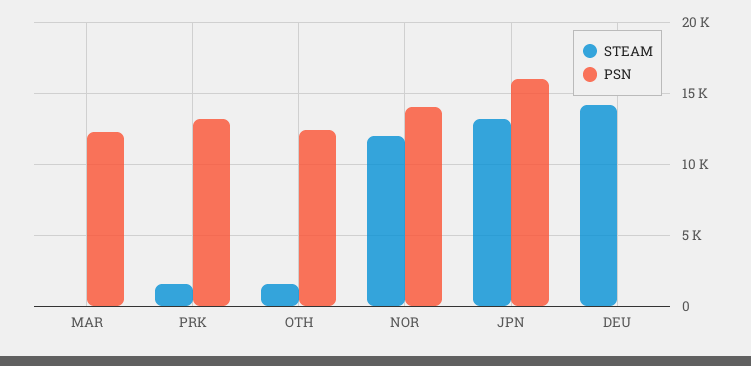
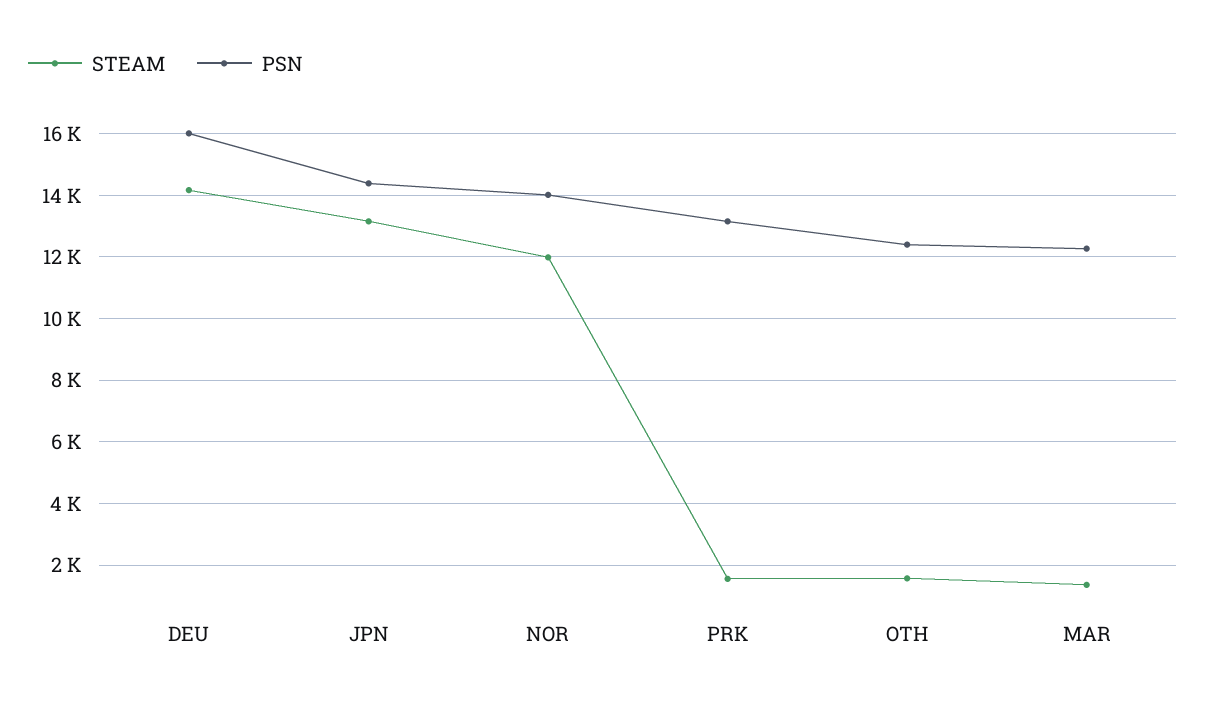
STEAM, MAR: 0 -> 1400
PSN, JPN: 16000 -> 14400
PSN, DEU: 0 -> 16000

